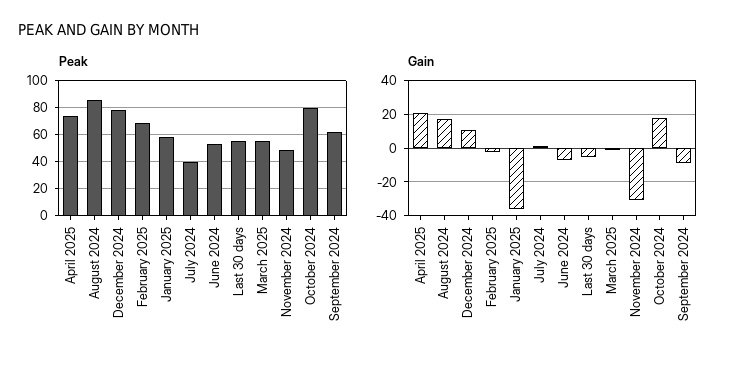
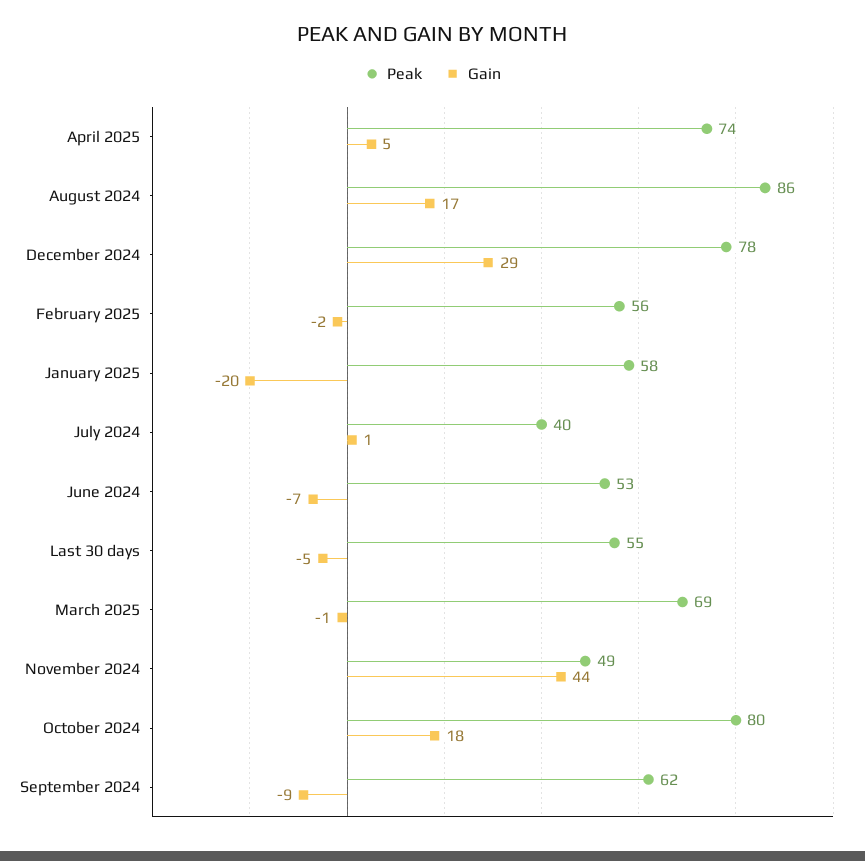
Peak, February 2025: 70 -> 56
Peak, March 2025: 55 -> 69
Gain, April 2025: 20 -> 5
Gain, December 2024: 10 -> 29
Gain, January 2025: -35 -> -20
Gain, November 2024: -30 -> 44

